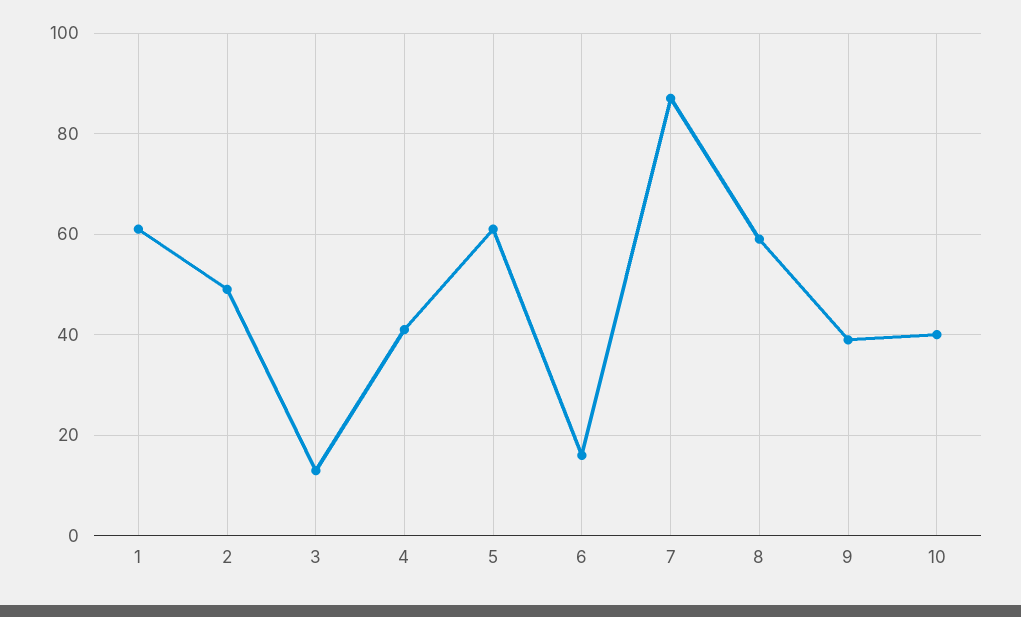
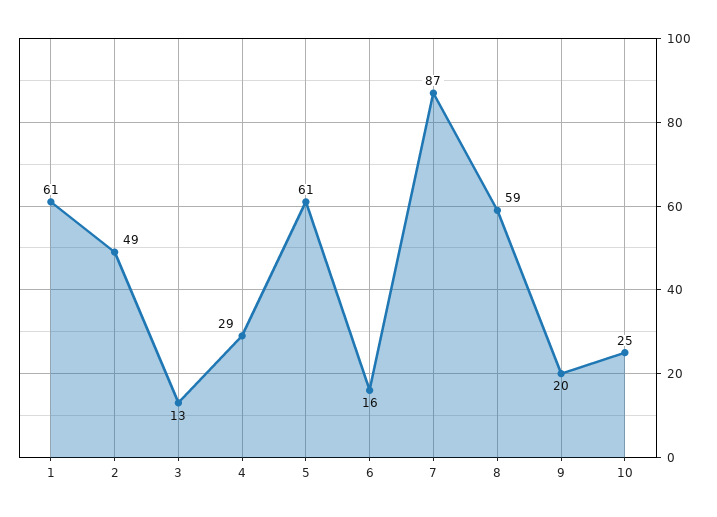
4: 40 -> 29
9: 40 -> 20
10: 40 -> 25

